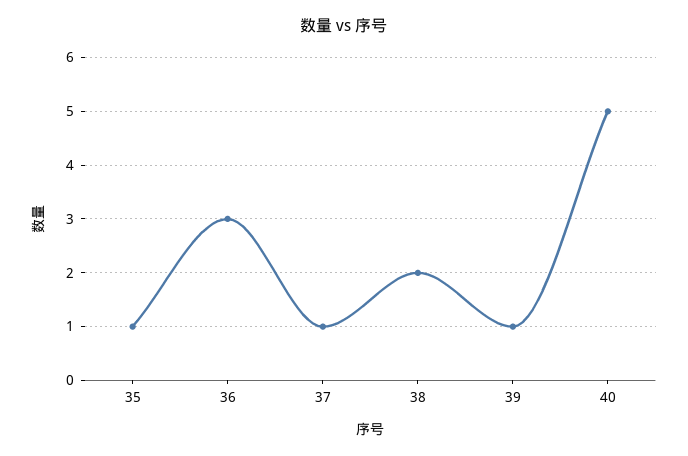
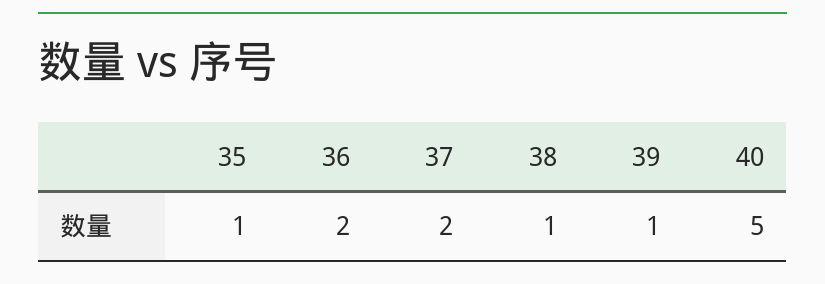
36: 3 -> 2
37: 1 -> 2
38: 2 -> 1

